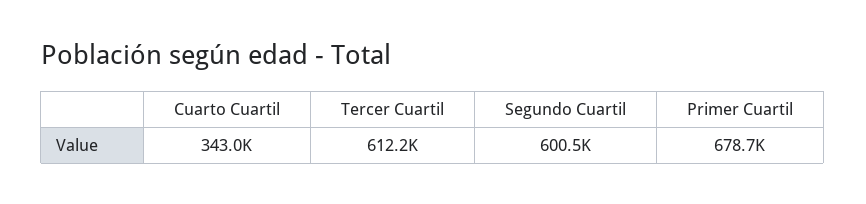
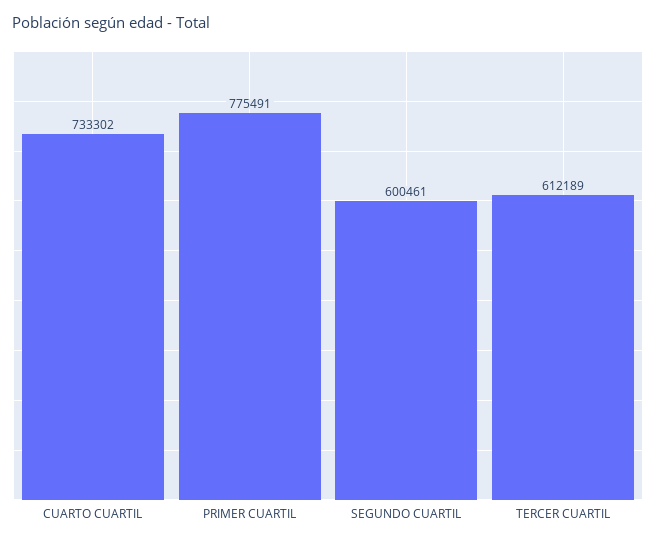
Cuarto Cuartil: 343000 -> 733302
Primer Cuartil: 678700 -> 775491

